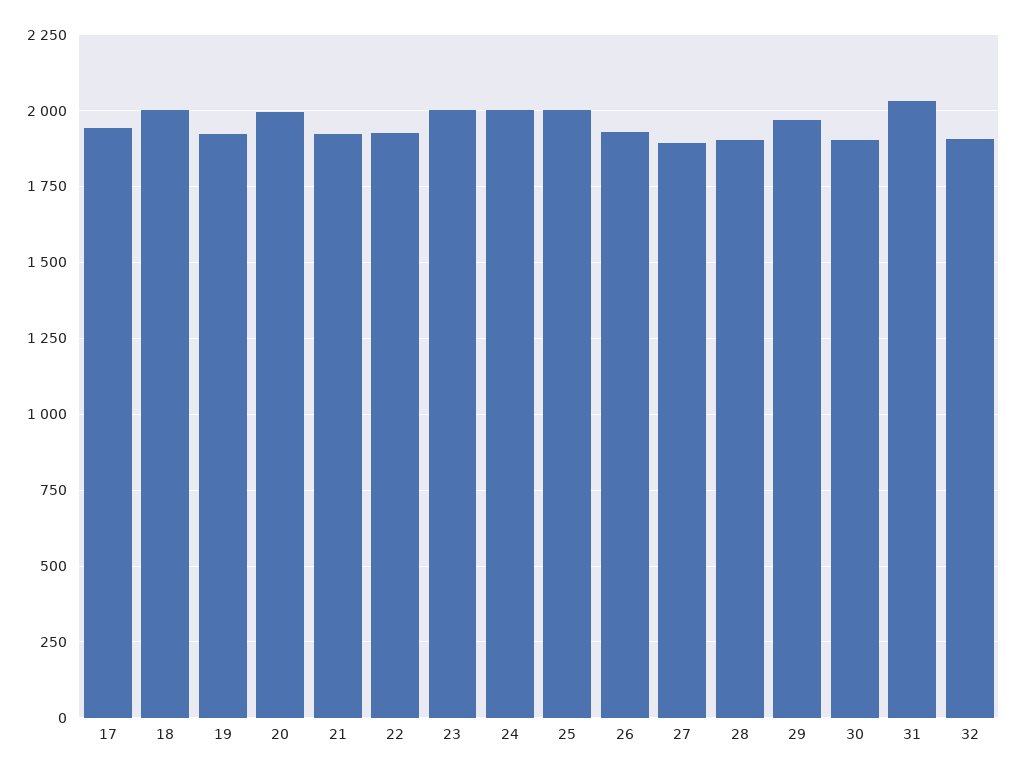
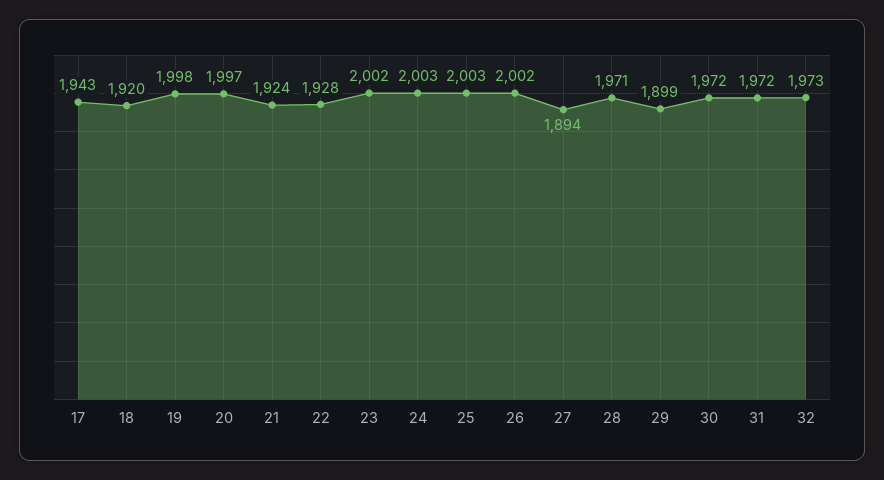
18: 2000 -> 1920
19: 1925 -> 1998
26: 1925 -> 2002
28: 1900 -> 1971
29: 1975 -> 1899
30: 1900 -> 1972
31: 2025 -> 1972
32: 1900 -> 1973

